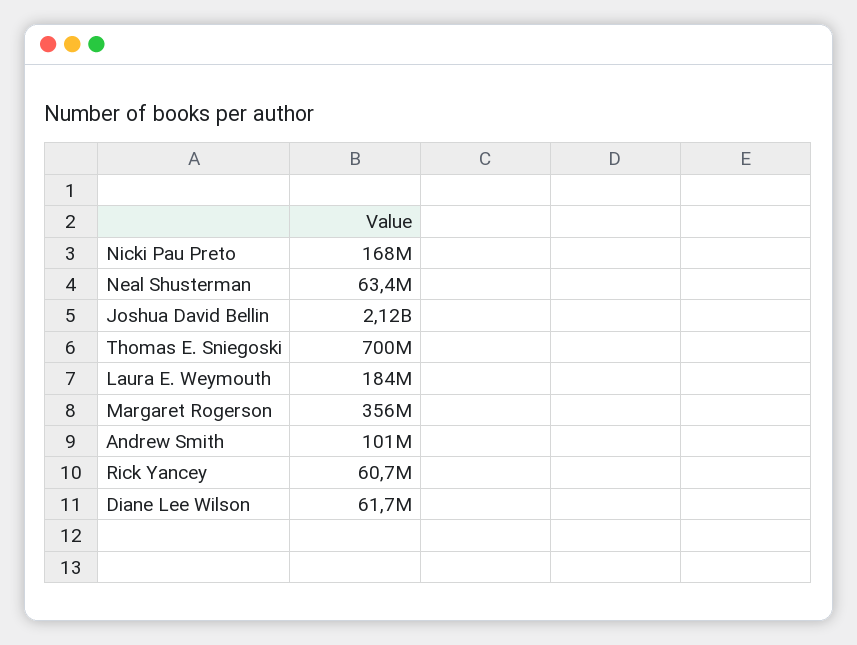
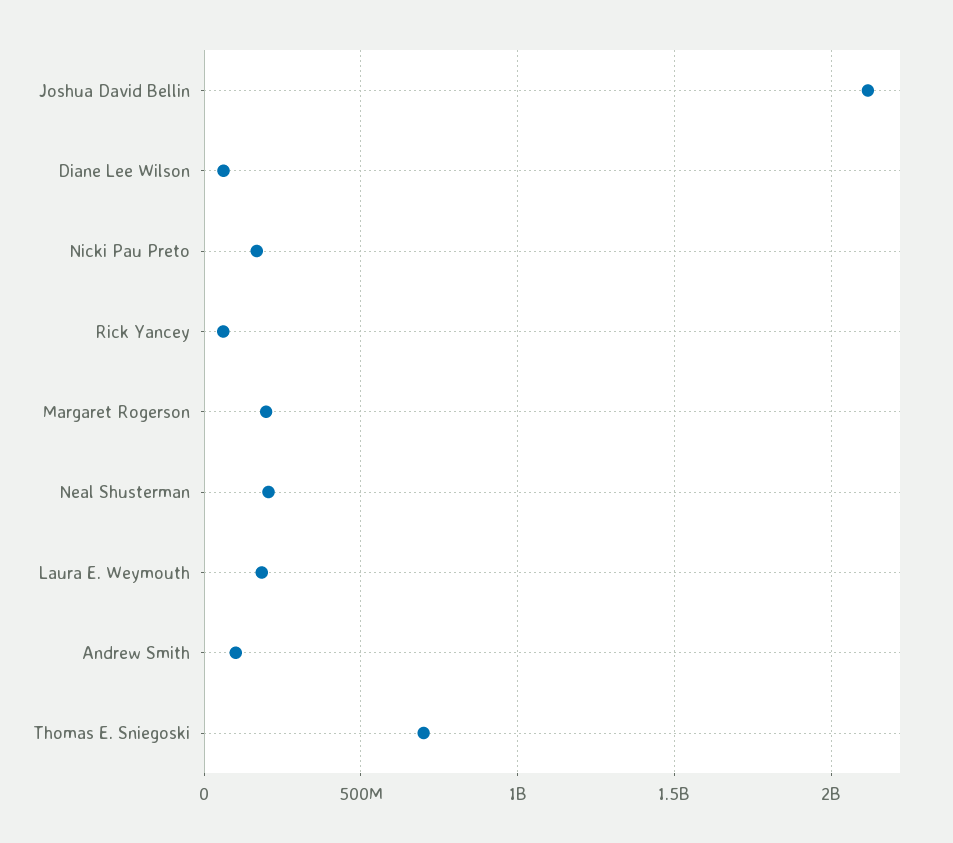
Neal Shusterman: 63400000 -> 200000000
Margaret Rogerson: 356000000 -> 200000000

